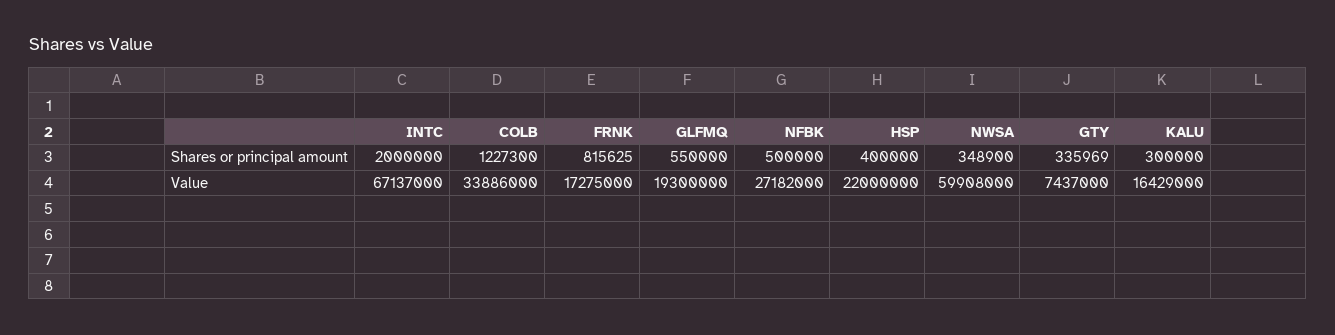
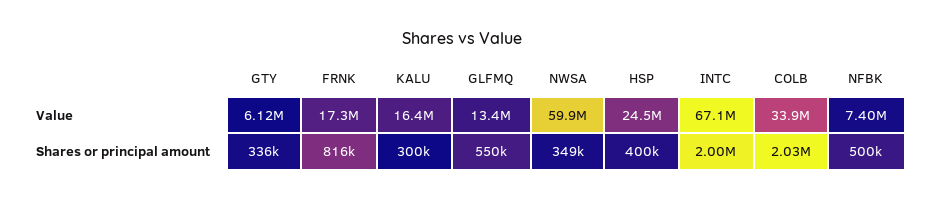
COLB, Shares or principal amount: 1227300 -> 2030000
GLFMQ, Value: 19300000 -> 13400000
NFBK, Value: 27182000 -> 7400000
HSP, Value: 22000000 -> 24500000
GTY, Value: 7437000 -> 6120000

